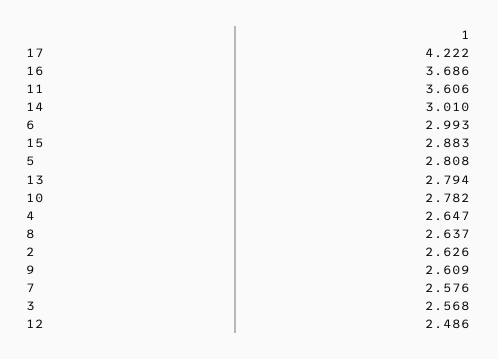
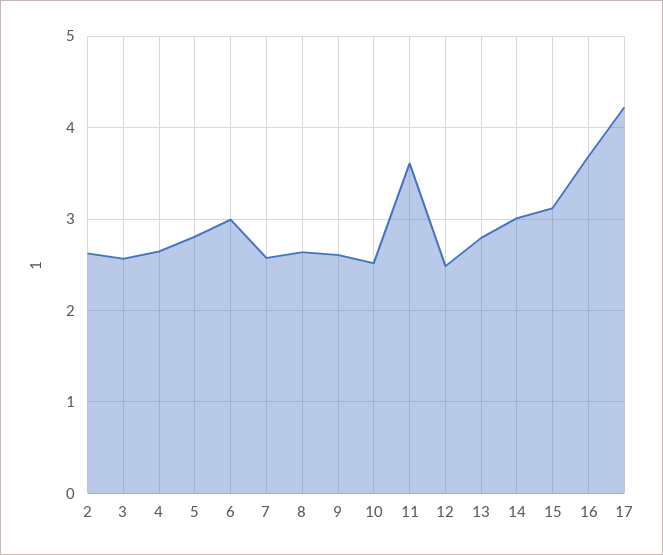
15: 2.883 -> 3.1
10: 2.782 -> 2.5

